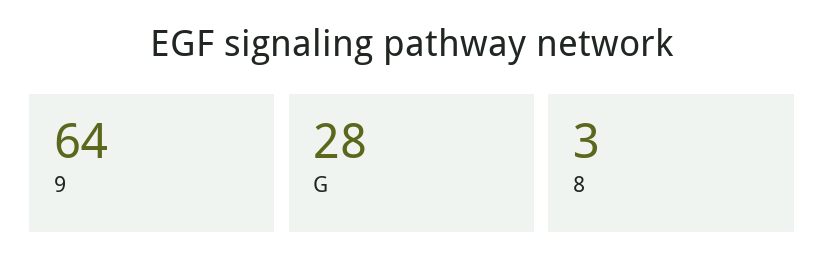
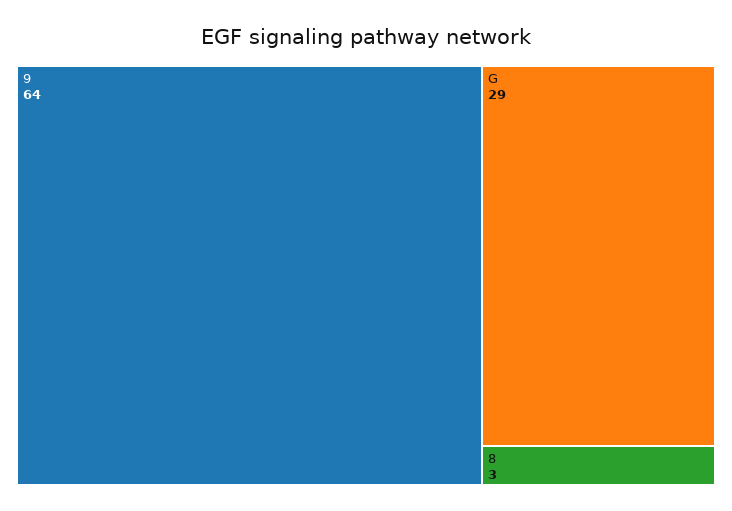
G: 28 -> 29

